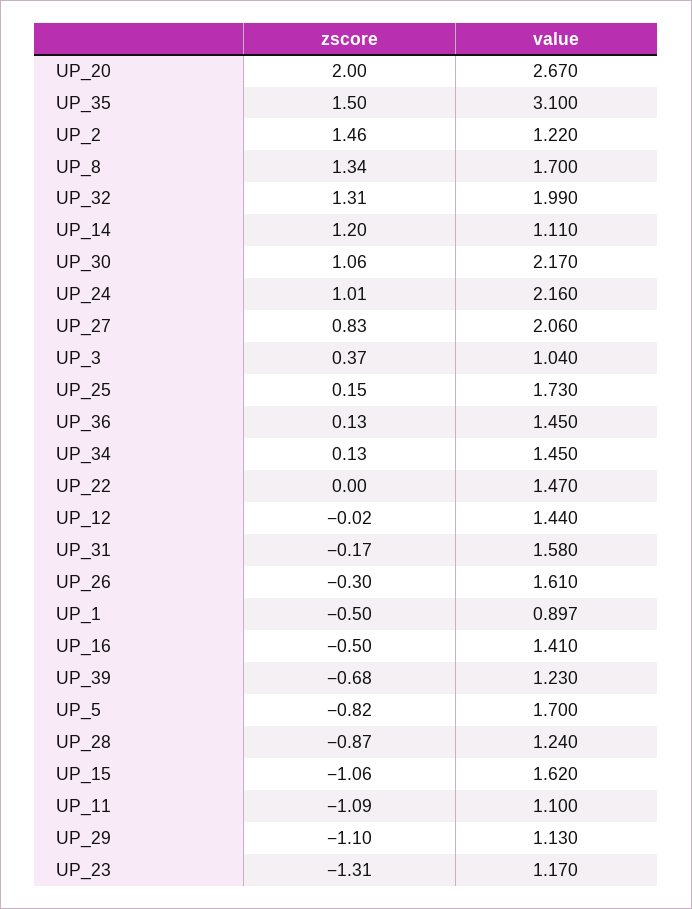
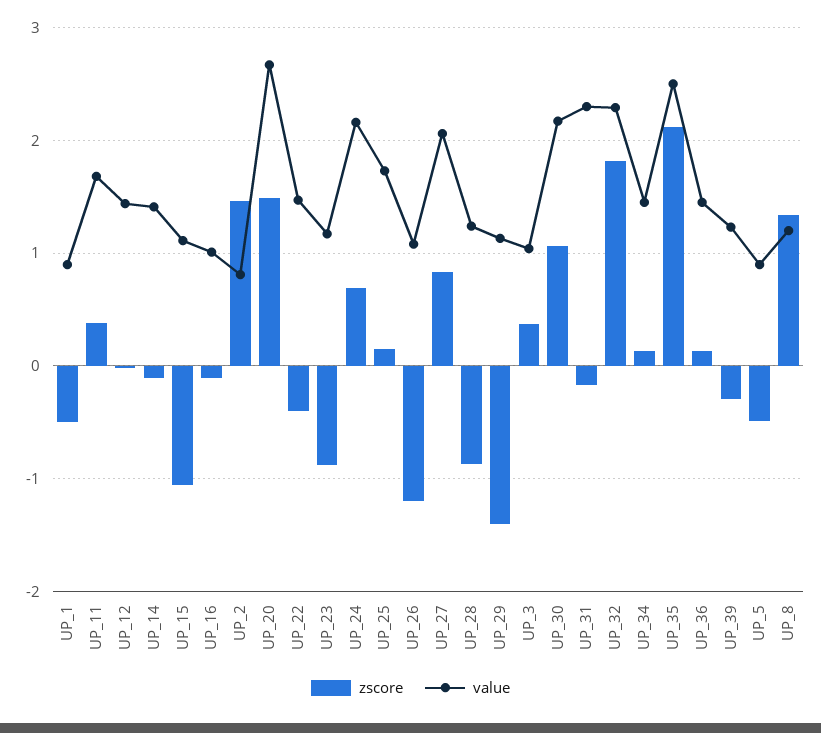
zscore, UP_20: 2 -> 1.5
zscore, UP_35: 1.5 -> 2.1
value, UP_35: 3.1 -> 2.5
value, UP_2: 1.22 -> 0.8
value, UP_8: 1.7 -> 1.2
zscore, UP_32: 1.31 -> 1.8
value, UP_32: 1.99 -> 2.3
zscore, UP_14: 1.2 -> -0.1
value, UP_14: 1.11 -> 1.4
zscore, UP_24: 1.01 -> 0.7
zscore, UP_22: 0 -> -0.4
value, UP_31: 1.58 -> 2.3
zscore, UP_26: -0.3 -> -1.2
value, UP_26: 1.61 -> 1.1
zscore, UP_16: -0.5 -> -0.1
value, UP_16: 1.41 -> 1
zscore, UP_39: -0.68 -> -0.3
zscore, UP_5: -0.82 -> -0.5
value, UP_5: 1.7 -> 0.9
value, UP_15: 1.62 -> 1.1
zscore, UP_11: -1.09 -> 0.4
value, UP_11: 1.1 -> 1.7
zscore, UP_29: -1.1 -> -1.4
zscore, UP_23: -1.31 -> -0.9

